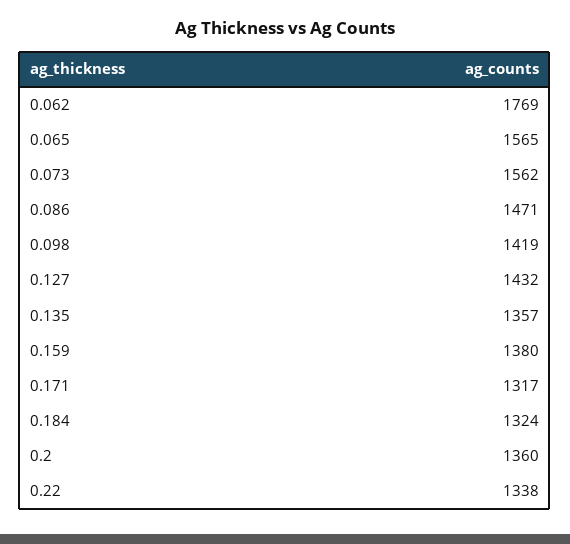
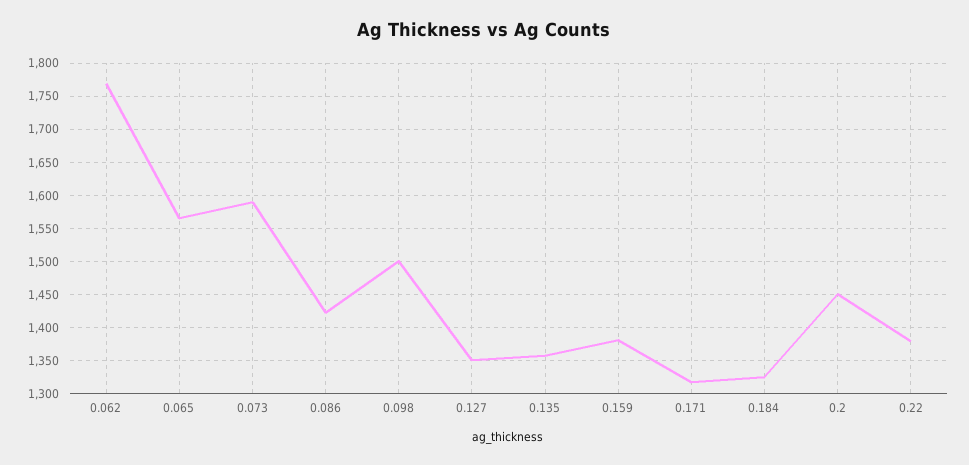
0.073: 1562 -> 1590
0.086: 1471 -> 1420
0.098: 1419 -> 1500
0.127: 1432 -> 1350
0.2: 1360 -> 1450
0.22: 1338 -> 1380

